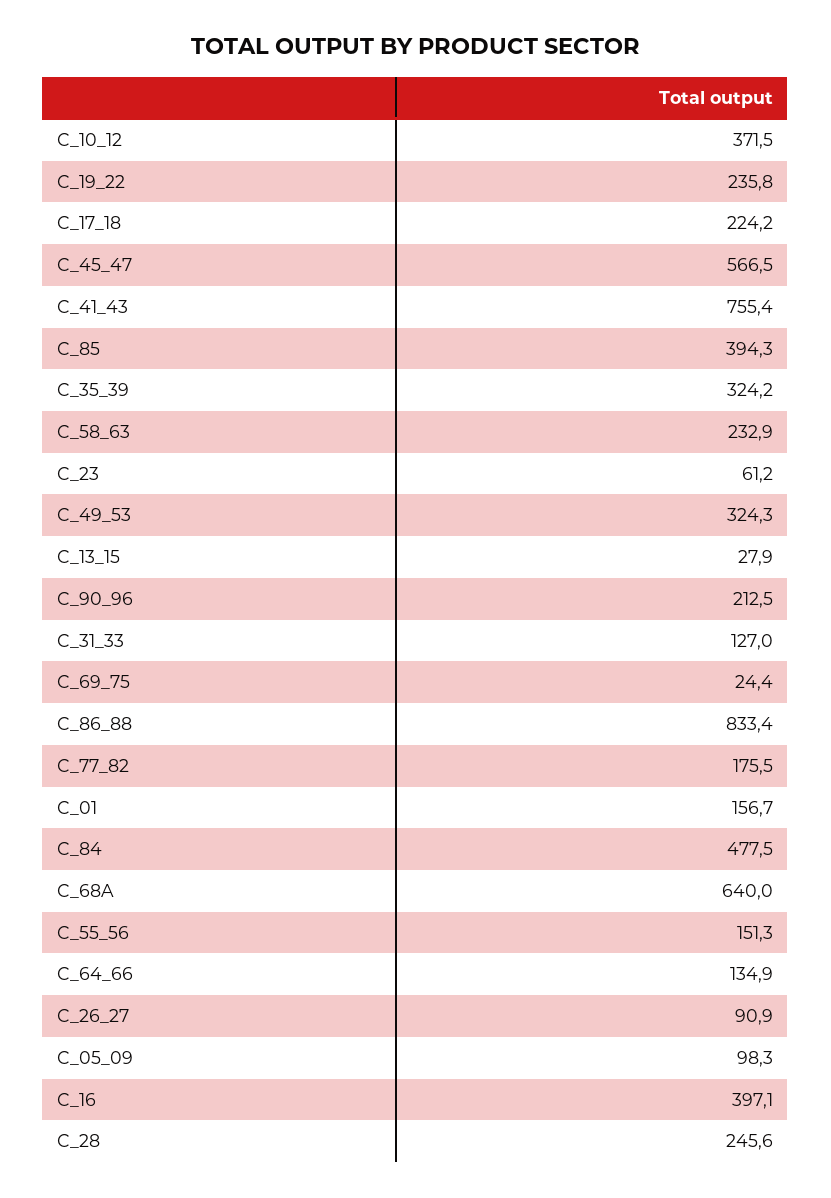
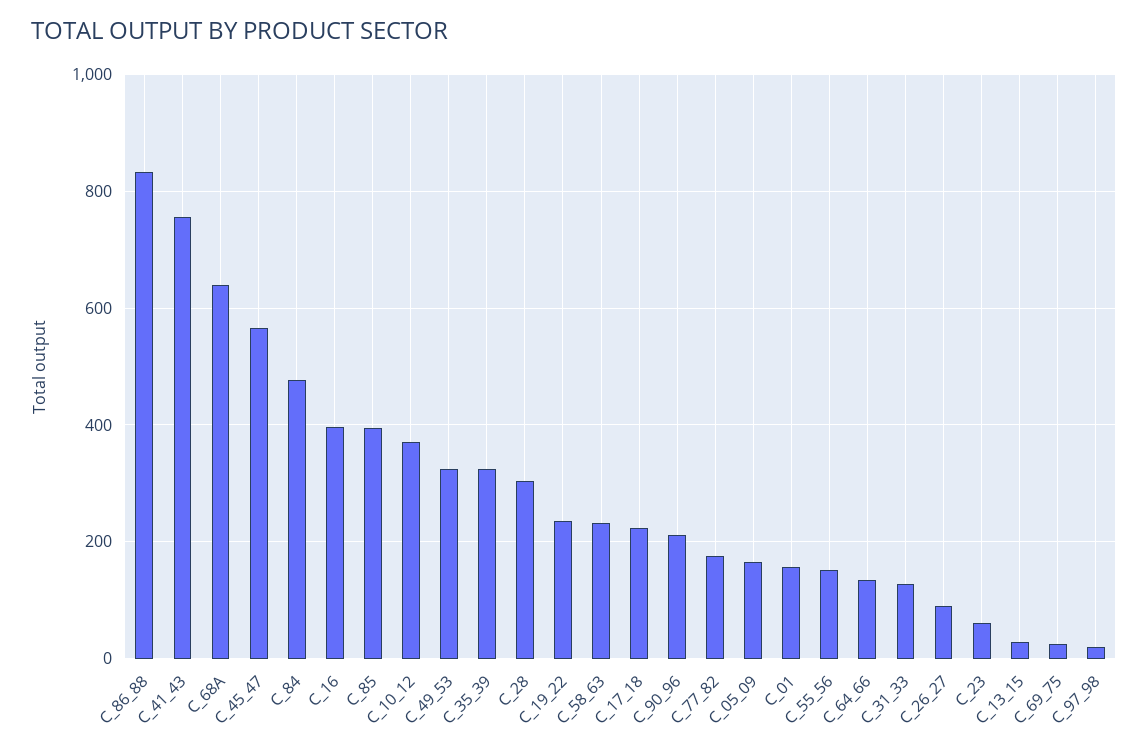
C_05_09: 98.3 -> 160
C_28: 245.6 -> 300
C_97_98: none -> 20

